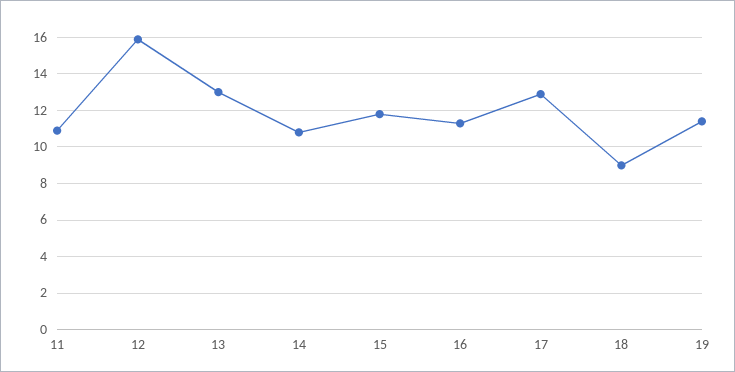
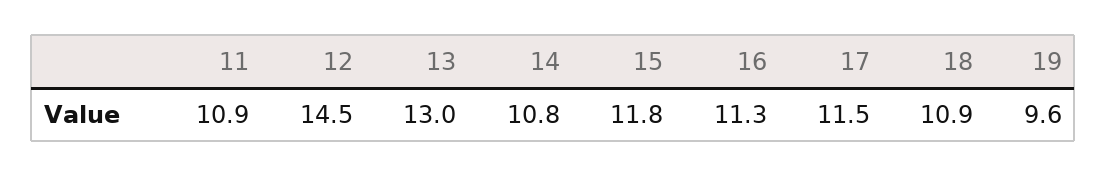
12: 16 -> 14.5
17: 13 -> 11.5
18: 9 -> 10.9
19: 11.5 -> 9.6

